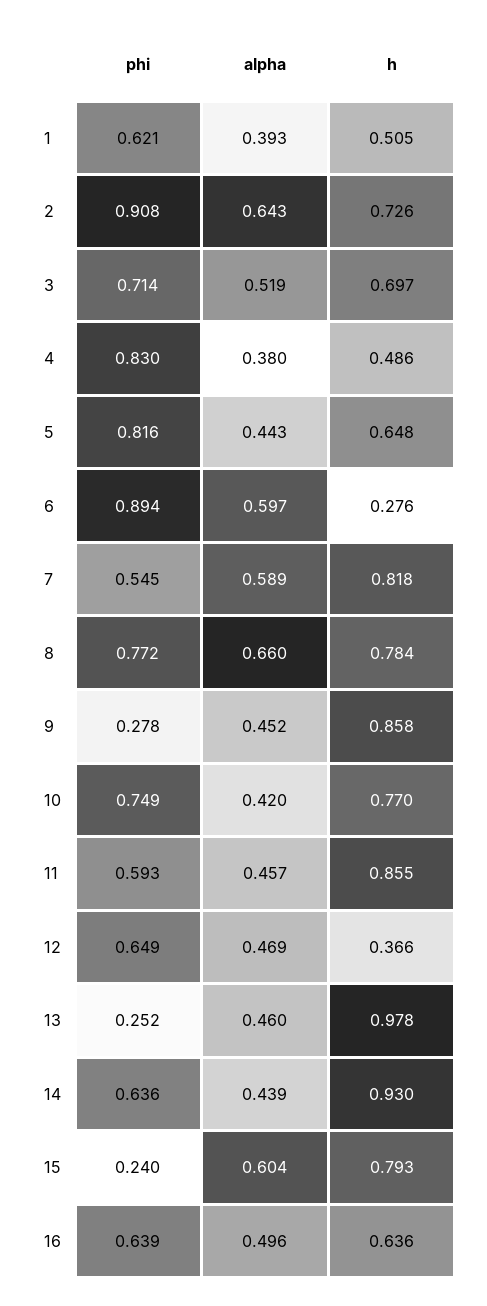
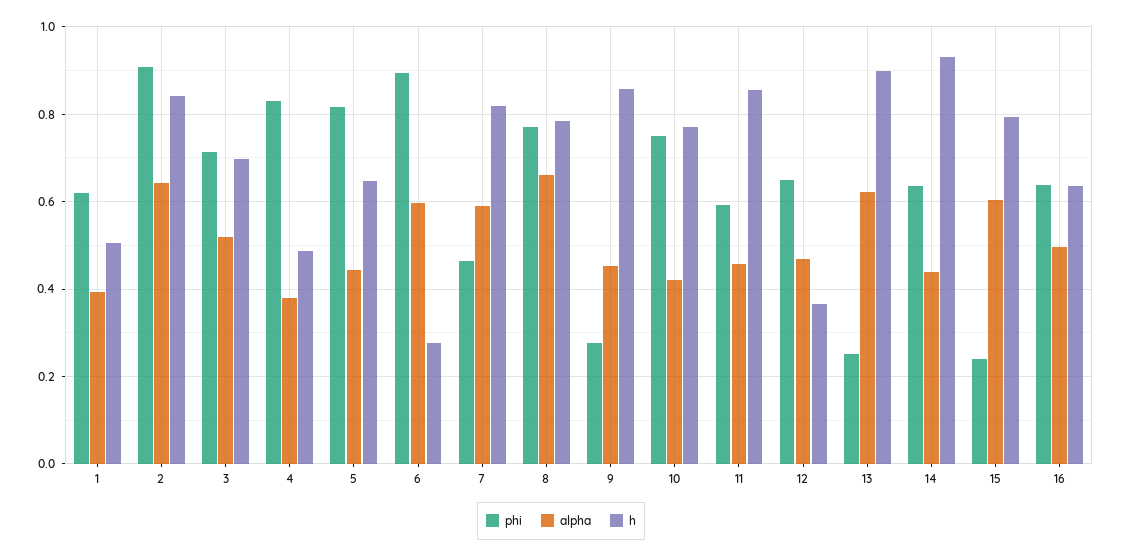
h, 2: 0.726 -> 0.84
phi, 7: 0.545 -> 0.46
alpha, 13: 0.46 -> 0.62
h, 13: 0.978 -> 0.9

